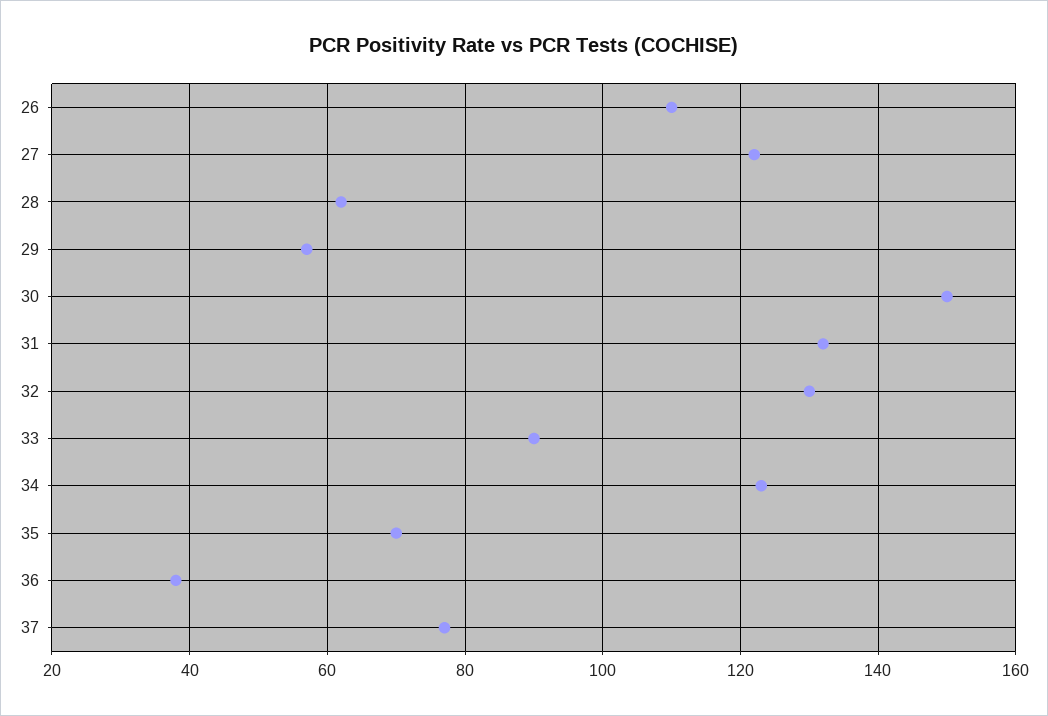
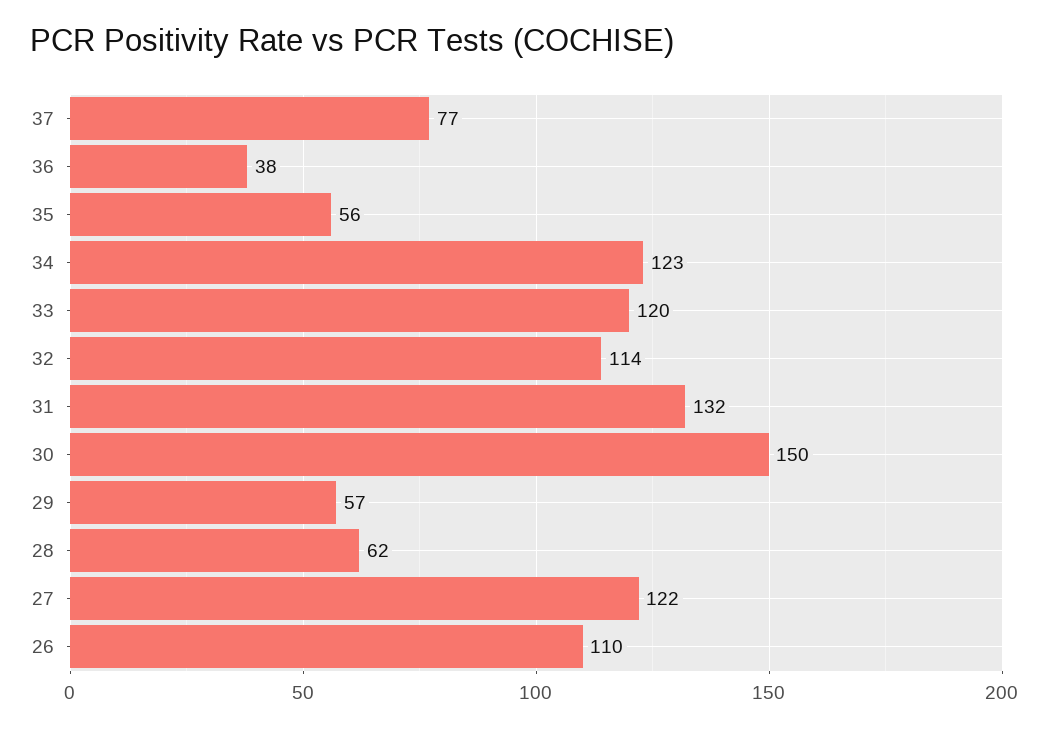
32: 130 -> 114
33: 90 -> 120
35: 70 -> 56

